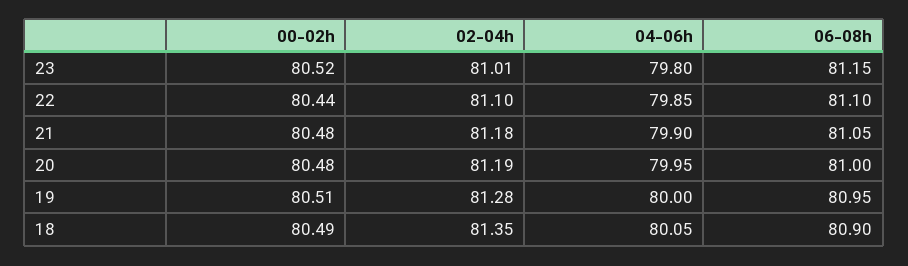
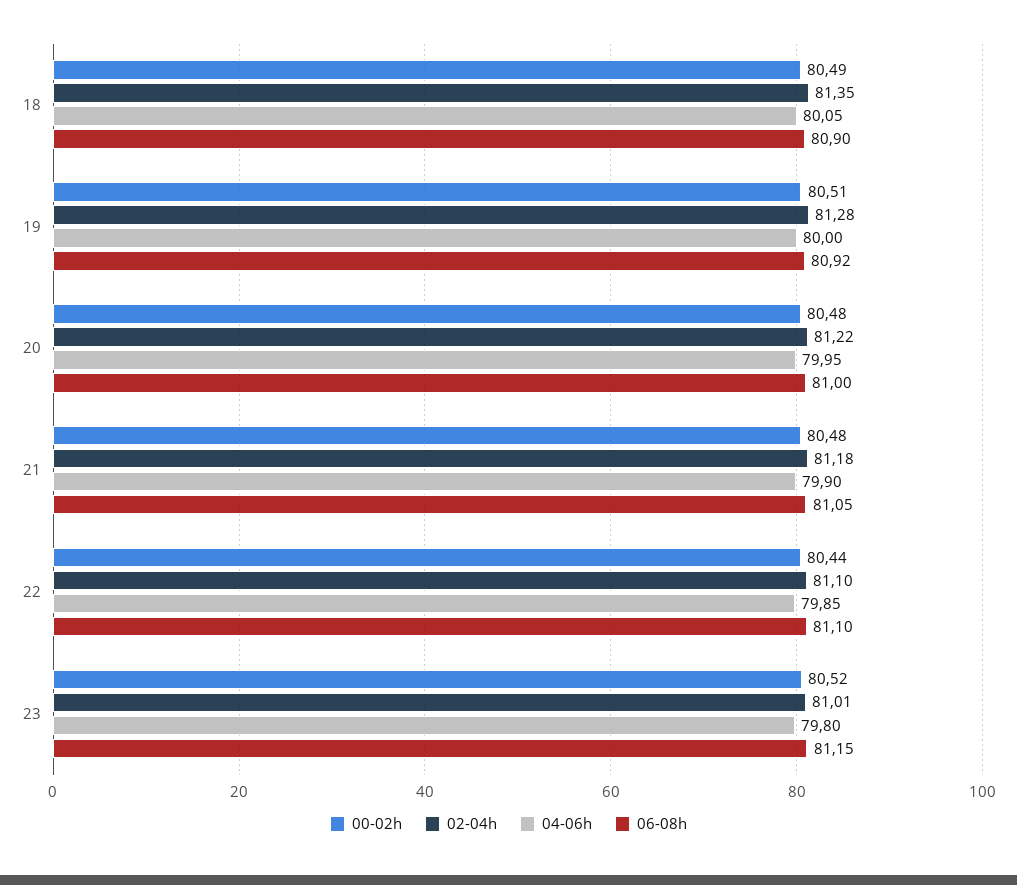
02-04h, 20: 81.19 -> 81.22
06-08h, 19: 80.95 -> 80.92

